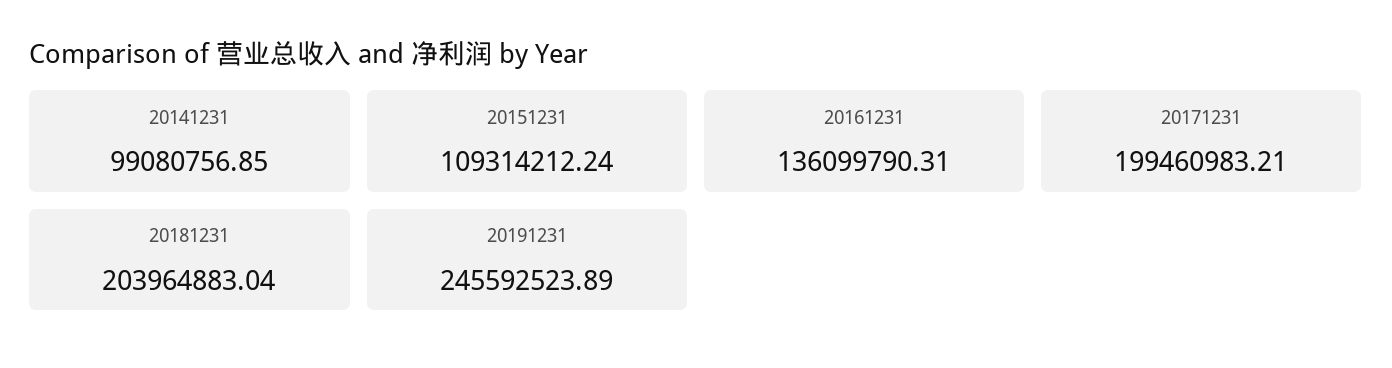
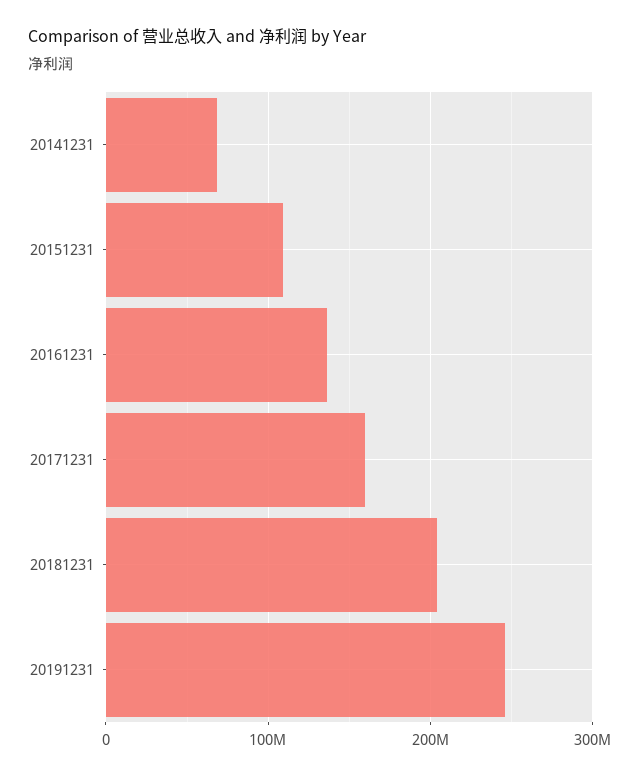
20141231: 99080756.85 -> 70000000
20171231: 199460983.21 -> 160000000

